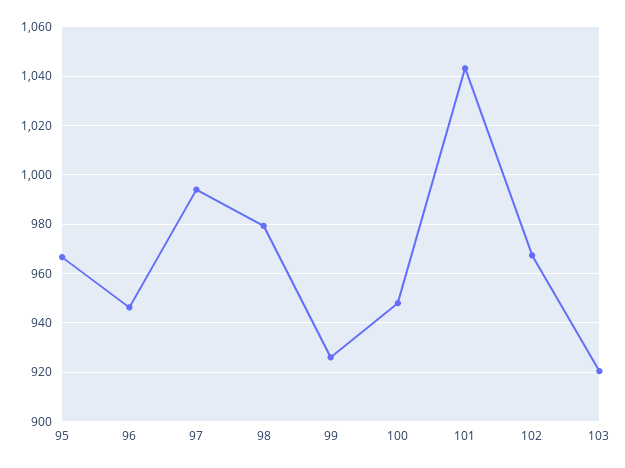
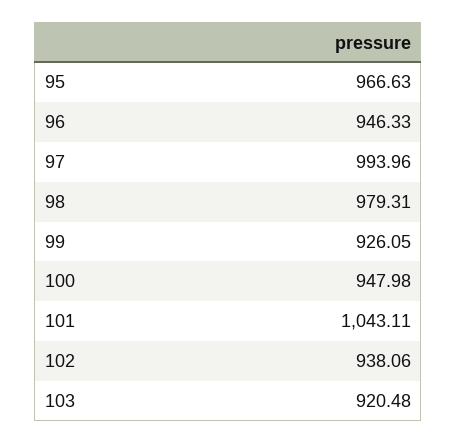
102: 967.5 -> 938.06

